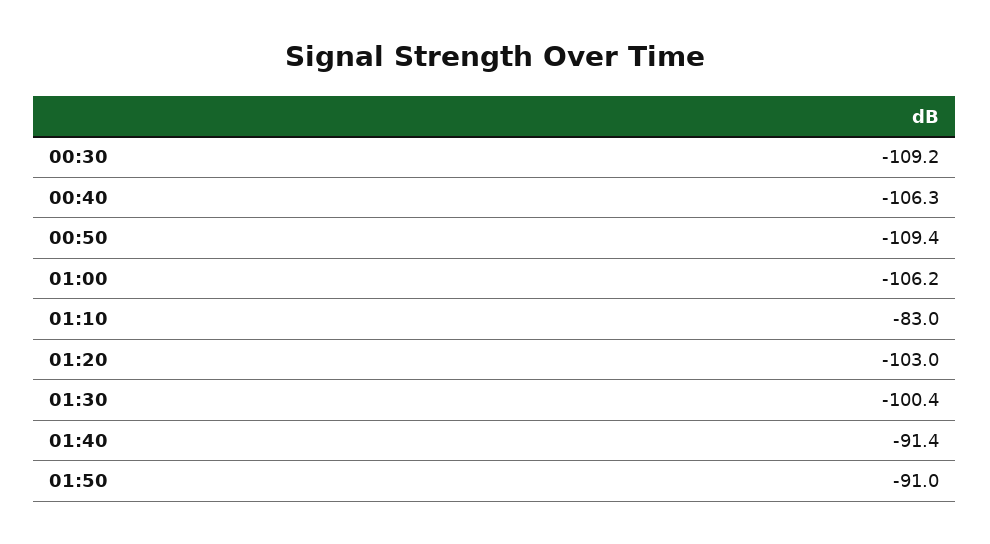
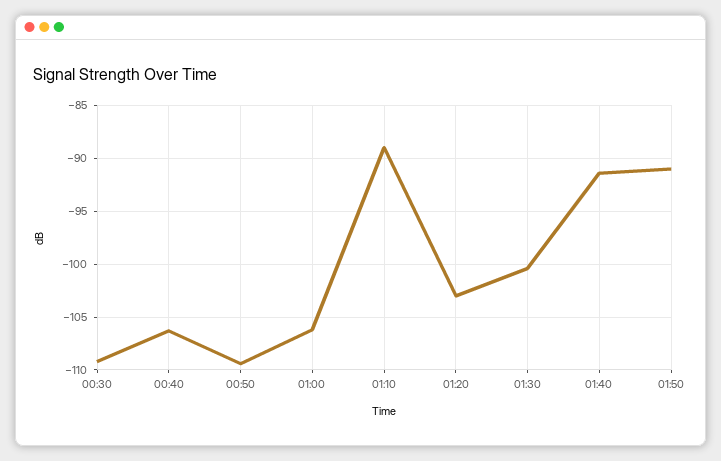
01:10: -83 -> -89

